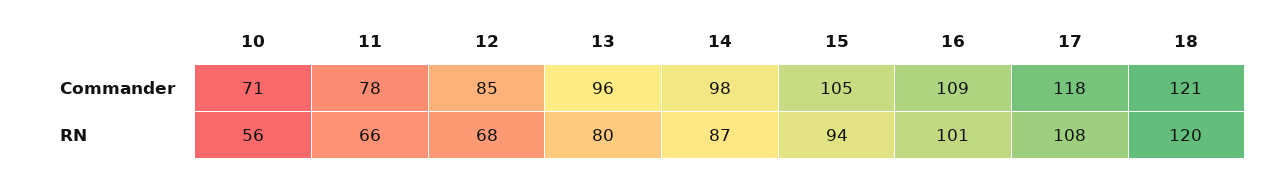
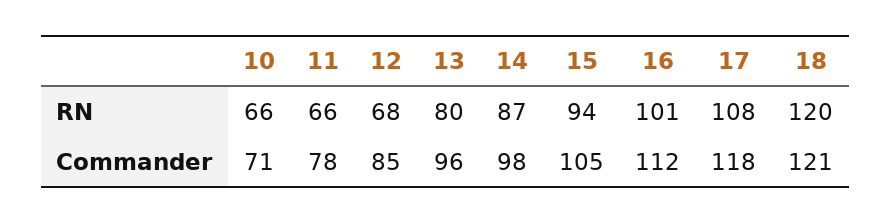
16, Commander: 109 -> 112
10, RN: 56 -> 66

